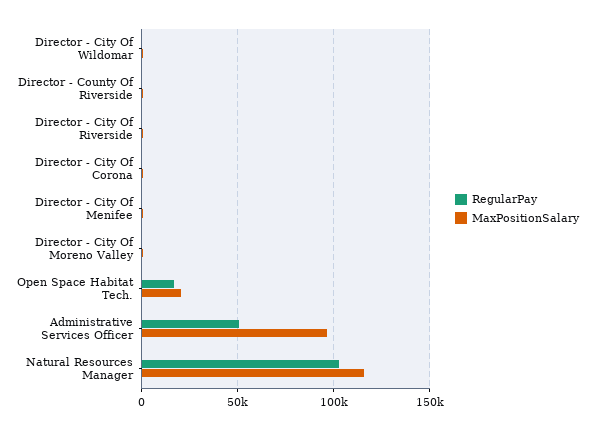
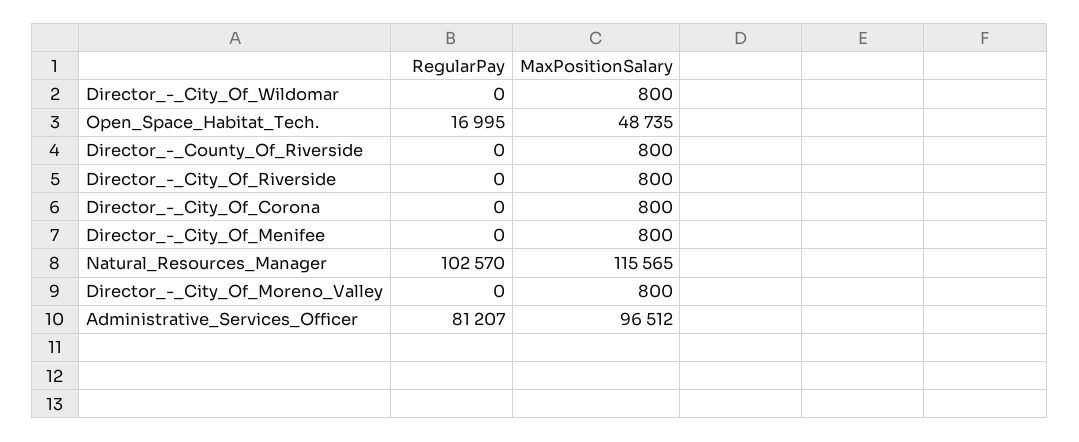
MaxPositionSalary, Open Space Habitat Tech.: 20000 -> 48735
RegularPay, Administrative Services Officer: 50000 -> 81207

